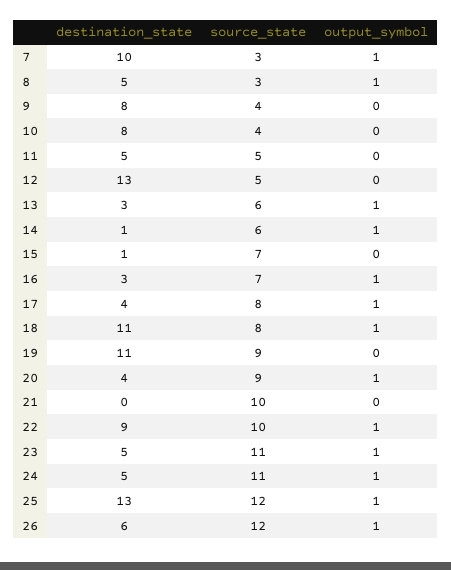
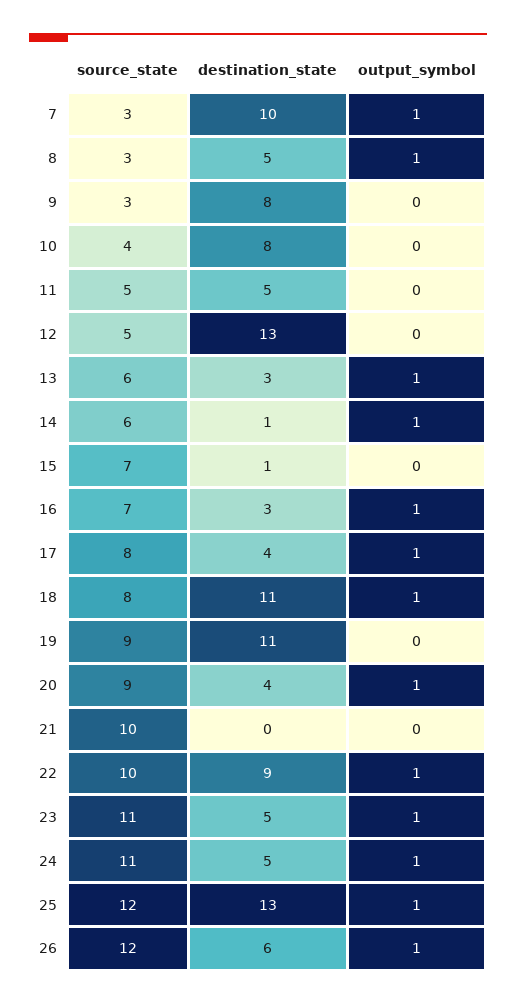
source_state, 9: 4 -> 3

